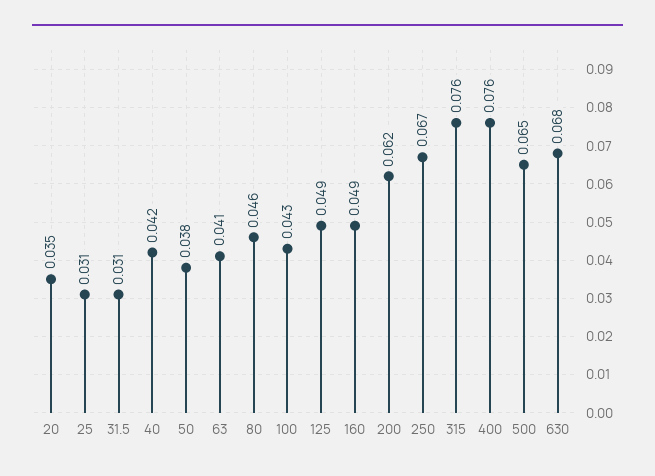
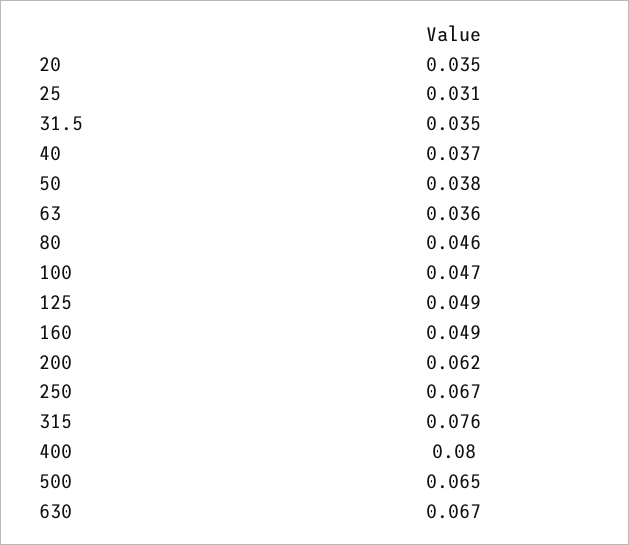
31.5: 0.031 -> 0.035
40: 0.042 -> 0.037
63: 0.041 -> 0.036
100: 0.043 -> 0.047
400: 0.076 -> 0.08
630: 0.068 -> 0.067

